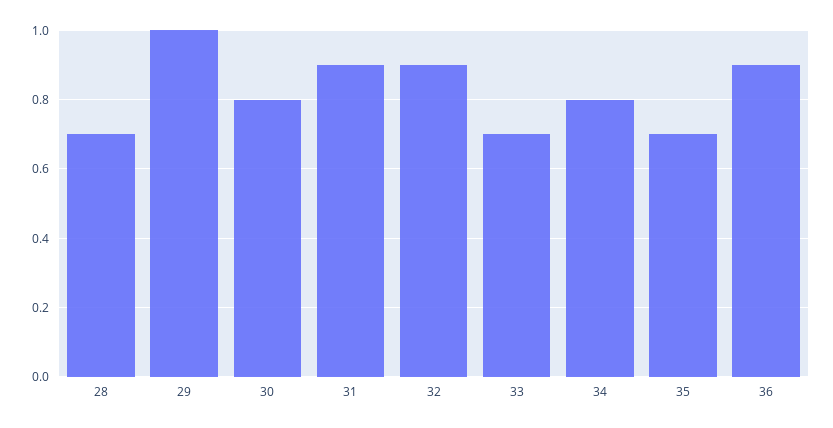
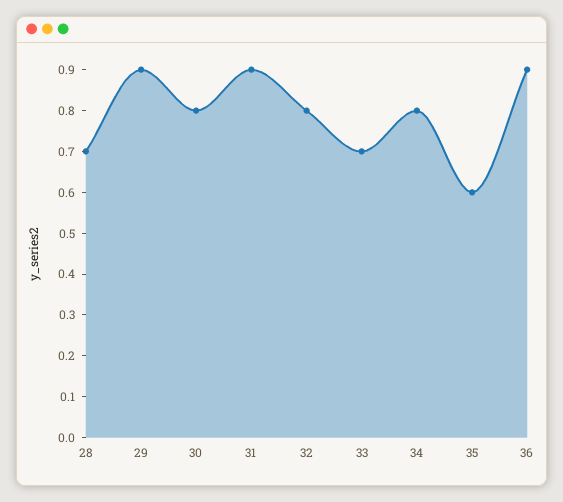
29: 1 -> 0.9
32: 0.9 -> 0.8
35: 0.7 -> 0.6

